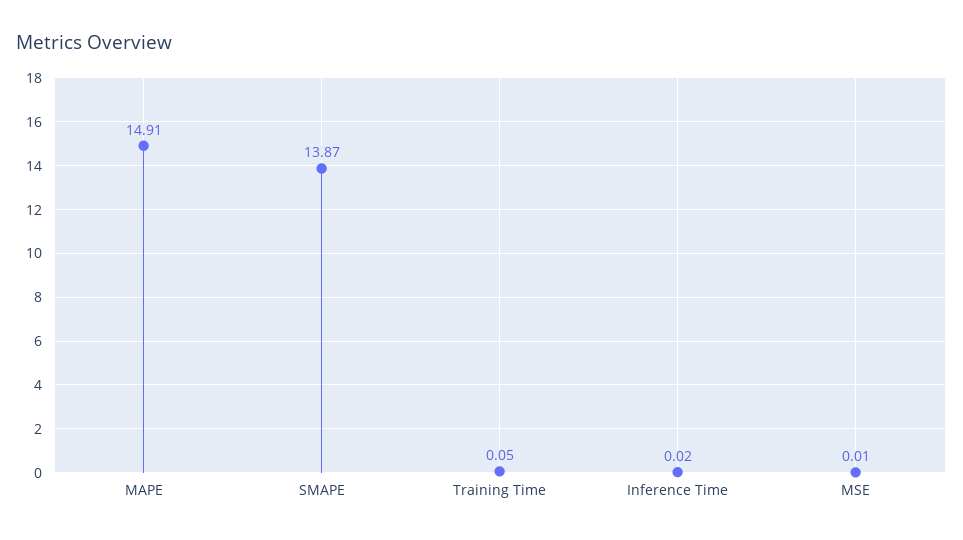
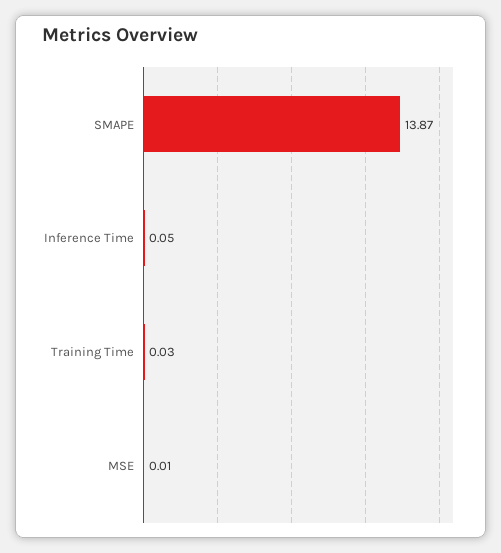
MAPE: 14.91 -> none
Training Time: 0.05 -> 0.03
Inference Time: 0.02 -> 0.05

